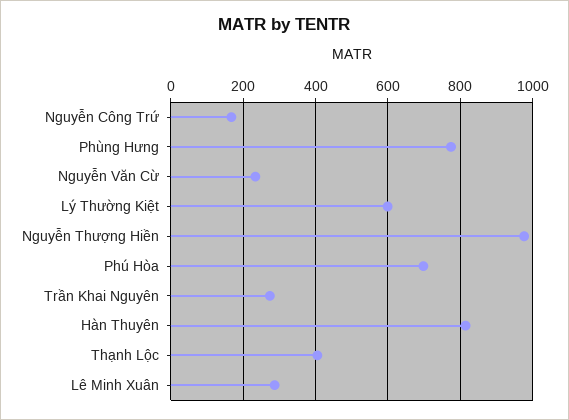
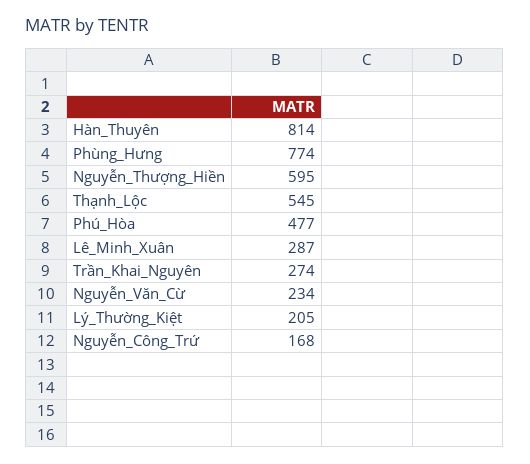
Lý Thường Kiệt: 600 -> 205
Nguyễn Thượng Hiền: 980 -> 595
Phú Hòa: 700 -> 477
Thạnh Lộc: 400 -> 545

